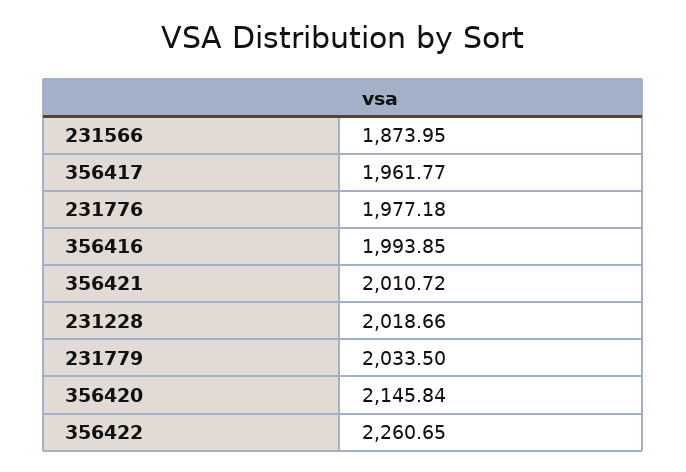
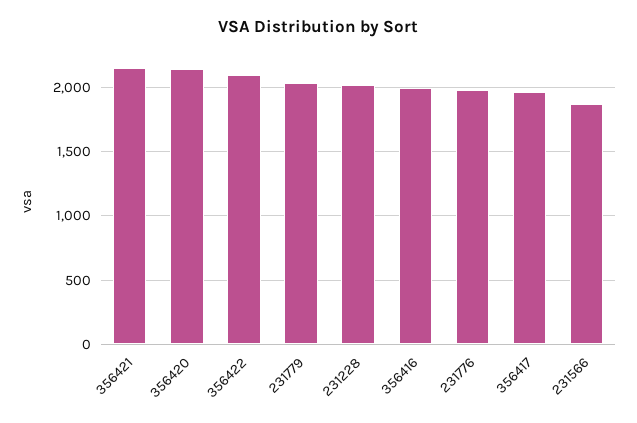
356421: 2010.72 -> 2150
356422: 2260.65 -> 2100

